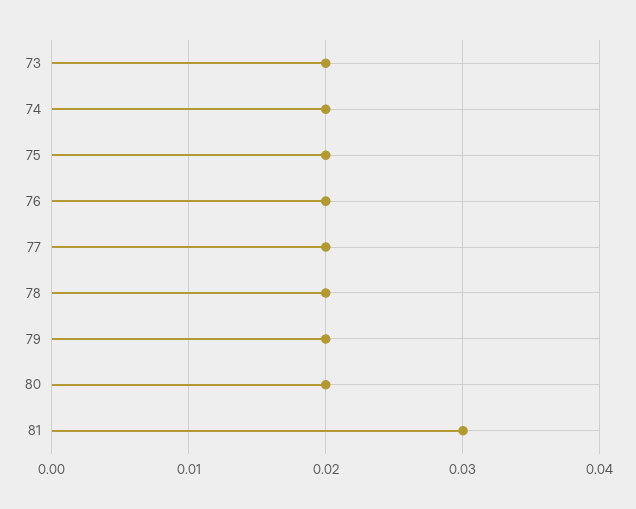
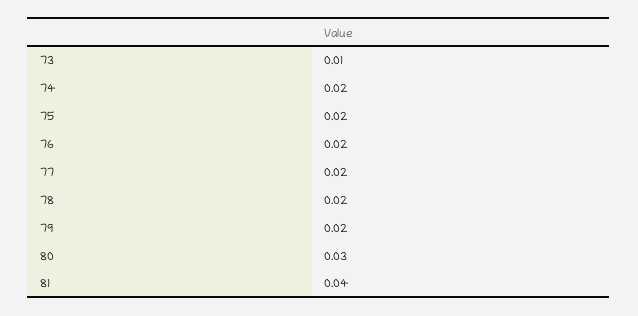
73: 0.02 -> 0.01
80: 0.02 -> 0.03
81: 0.03 -> 0.04

